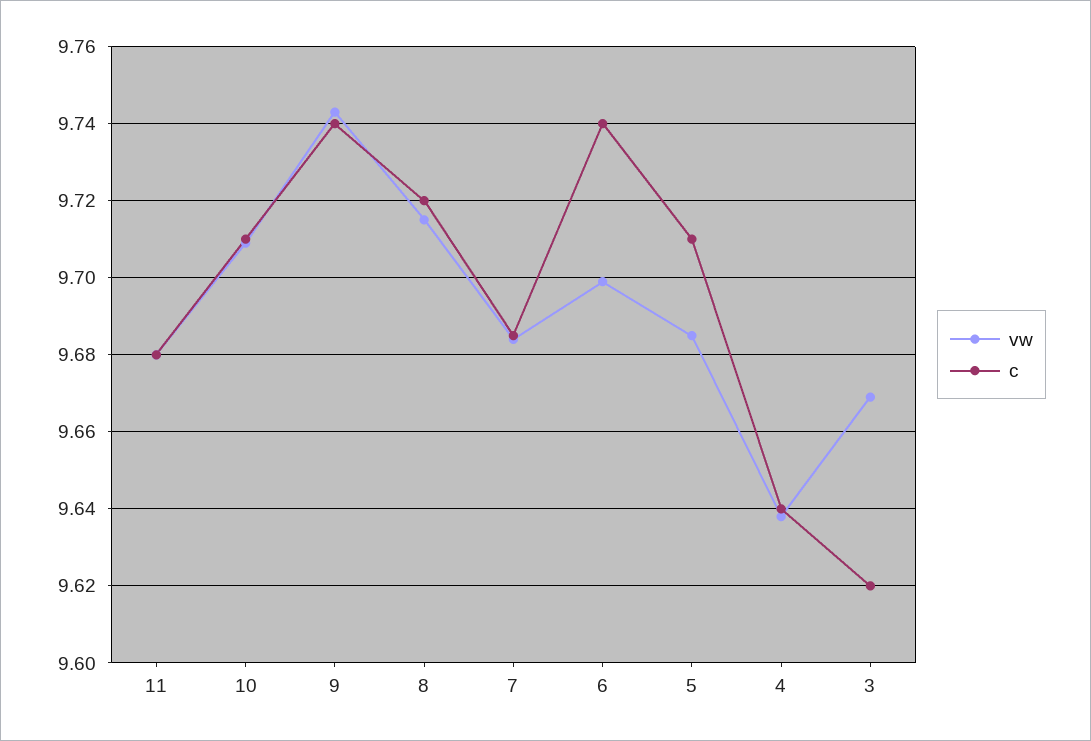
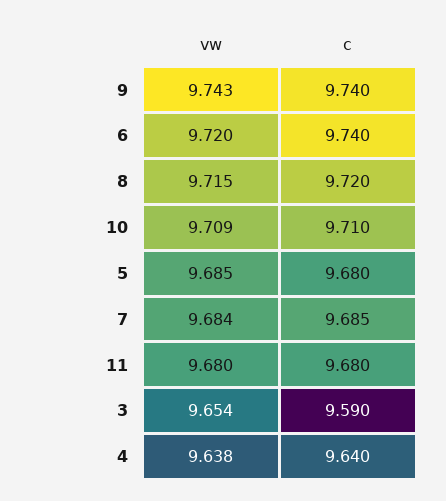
vw, 6: 9.7 -> 9.72
c, 5: 9.71 -> 9.68
vw, 3: 9.67 -> 9.654
c, 3: 9.62 -> 9.59

